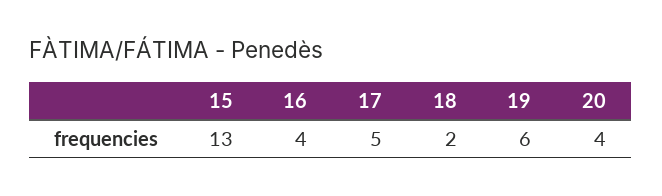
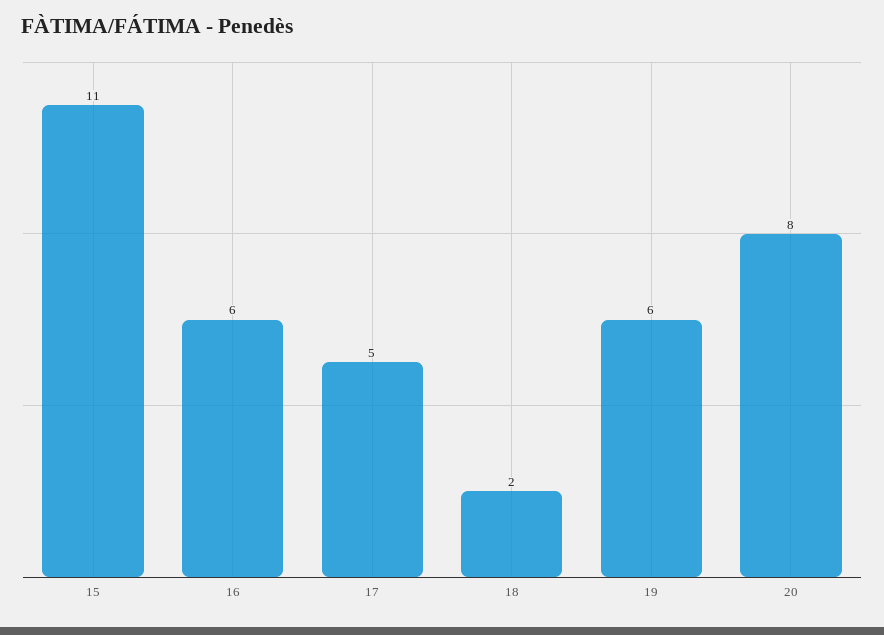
15: 13 -> 11
16: 4 -> 6
20: 4 -> 8

